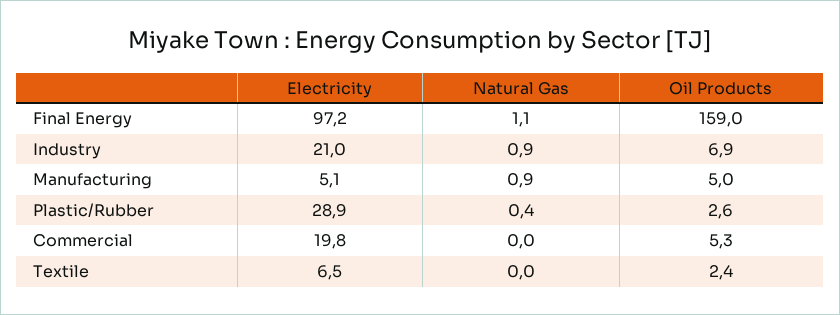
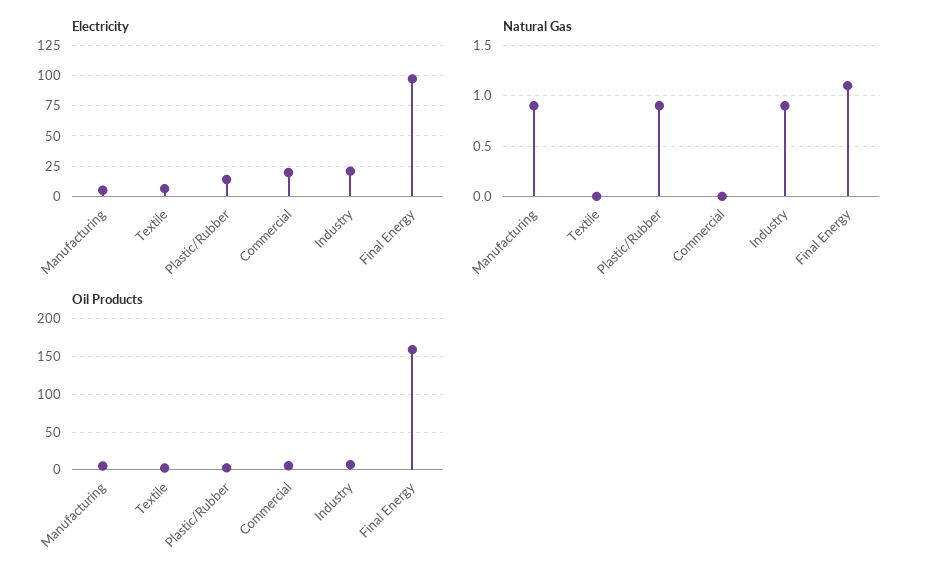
Electricity, Plastic/Rubber: 28.9 -> 15
Natural Gas, Plastic/Rubber: 0.4 -> 0.9

